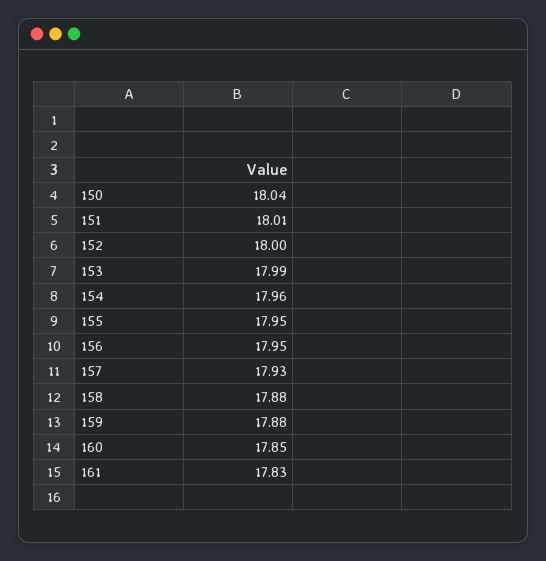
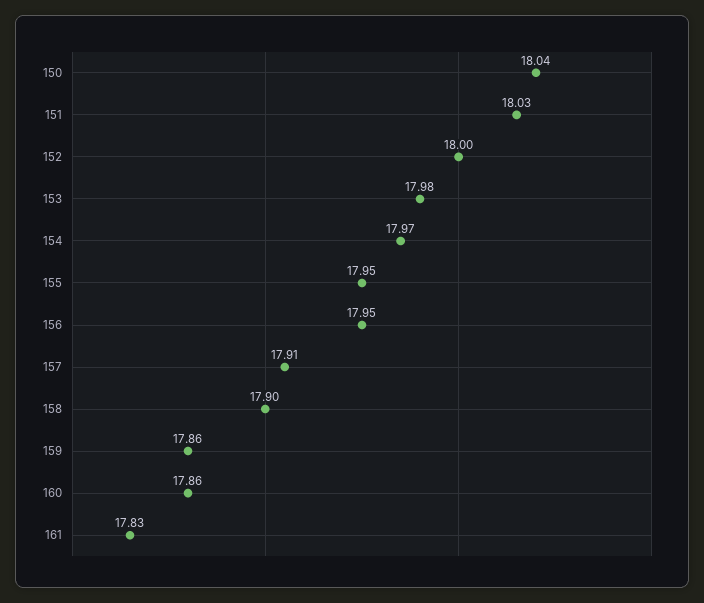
151: 18.01 -> 18.03
153: 17.99 -> 17.98
154: 17.96 -> 17.97
157: 17.93 -> 17.91
158: 17.88 -> 17.9
159: 17.88 -> 17.86
160: 17.85 -> 17.86

